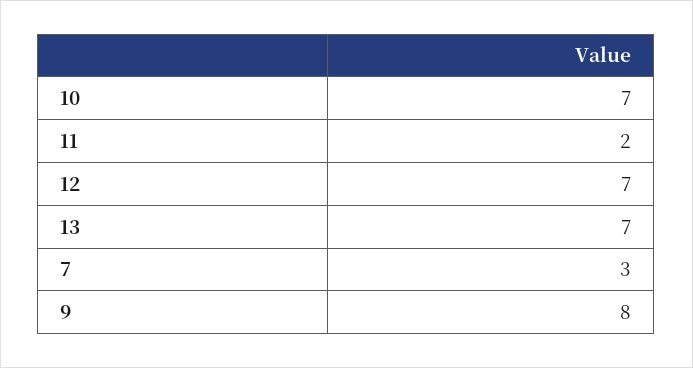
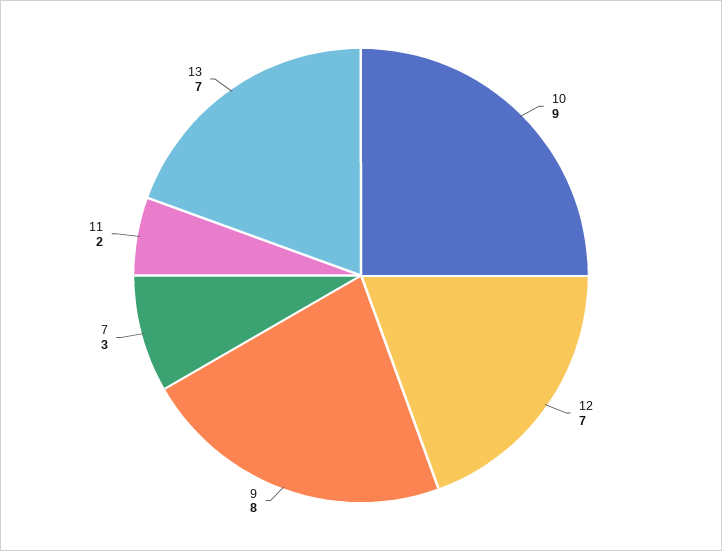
10: 7 -> 9

